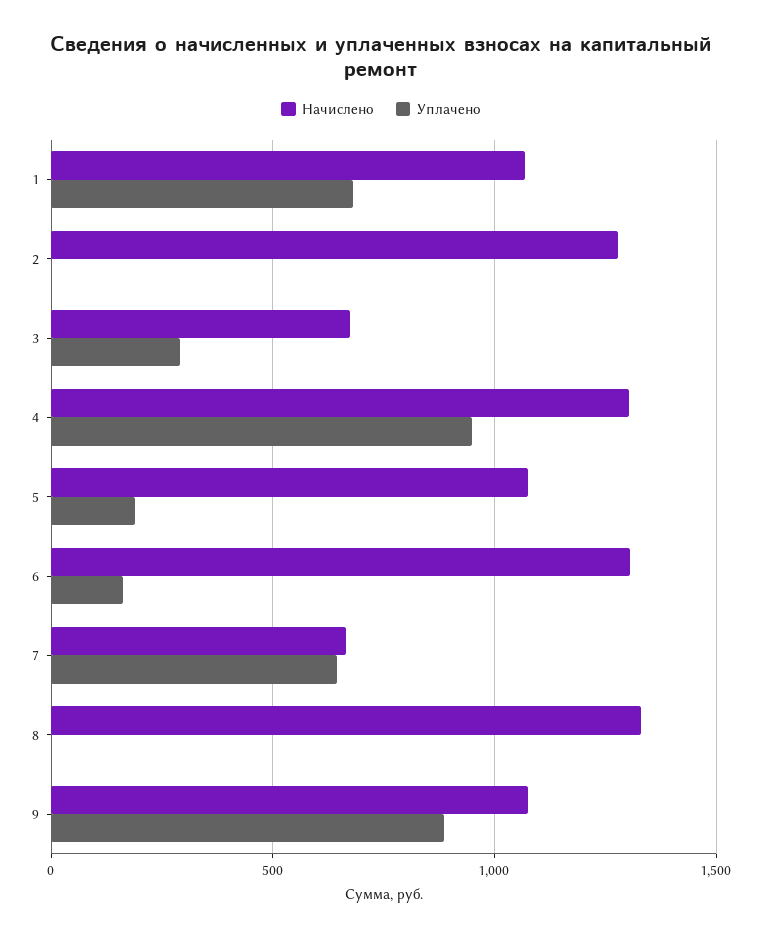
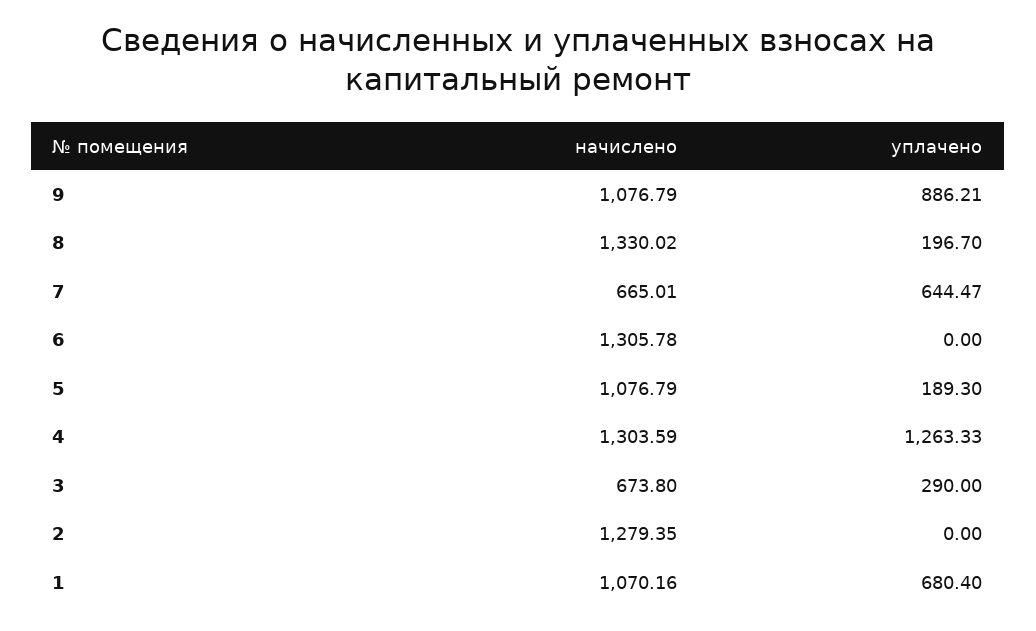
Уплачено, 4: 950 -> 1263.33
Уплачено, 6: 150 -> 0
Уплачено, 8: 0 -> 196.7

